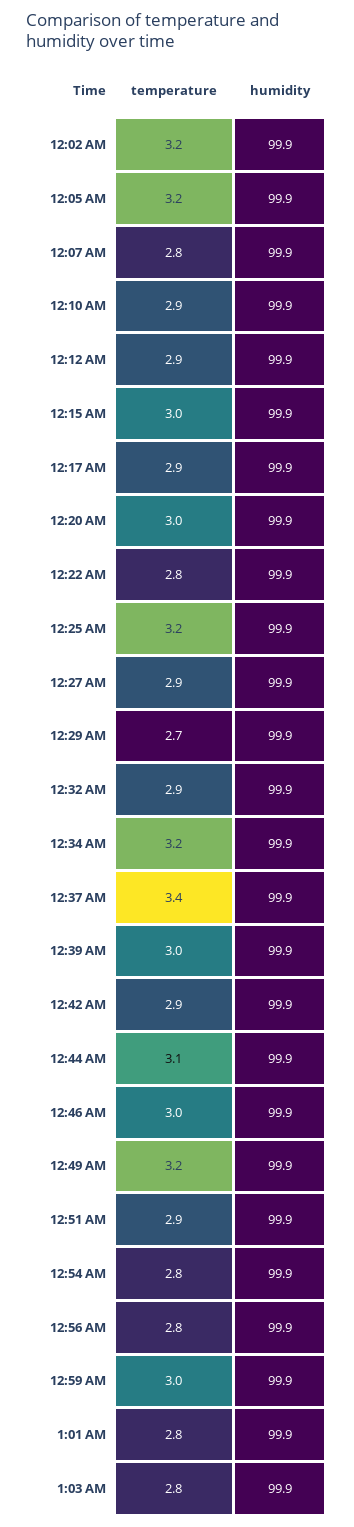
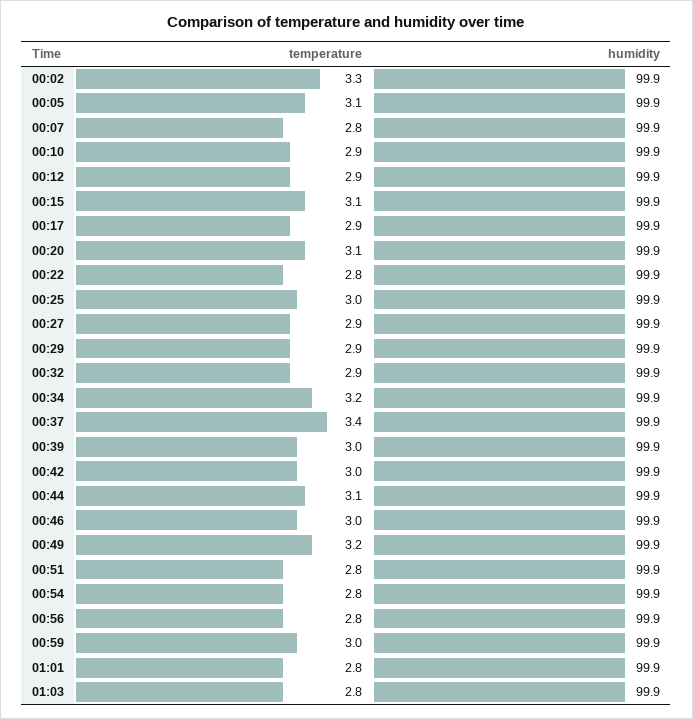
temperature, 12:02 AM: 3.2 -> 3.3
temperature, 12:05 AM: 3.2 -> 3.1
temperature, 12:15 AM: 3 -> 3.1
temperature, 12:20 AM: 3 -> 3.1
temperature, 12:25 AM: 3.2 -> 3
temperature, 12:29 AM: 2.7 -> 2.9
temperature, 12:42 AM: 2.9 -> 3
temperature, 12:51 AM: 2.9 -> 2.8

